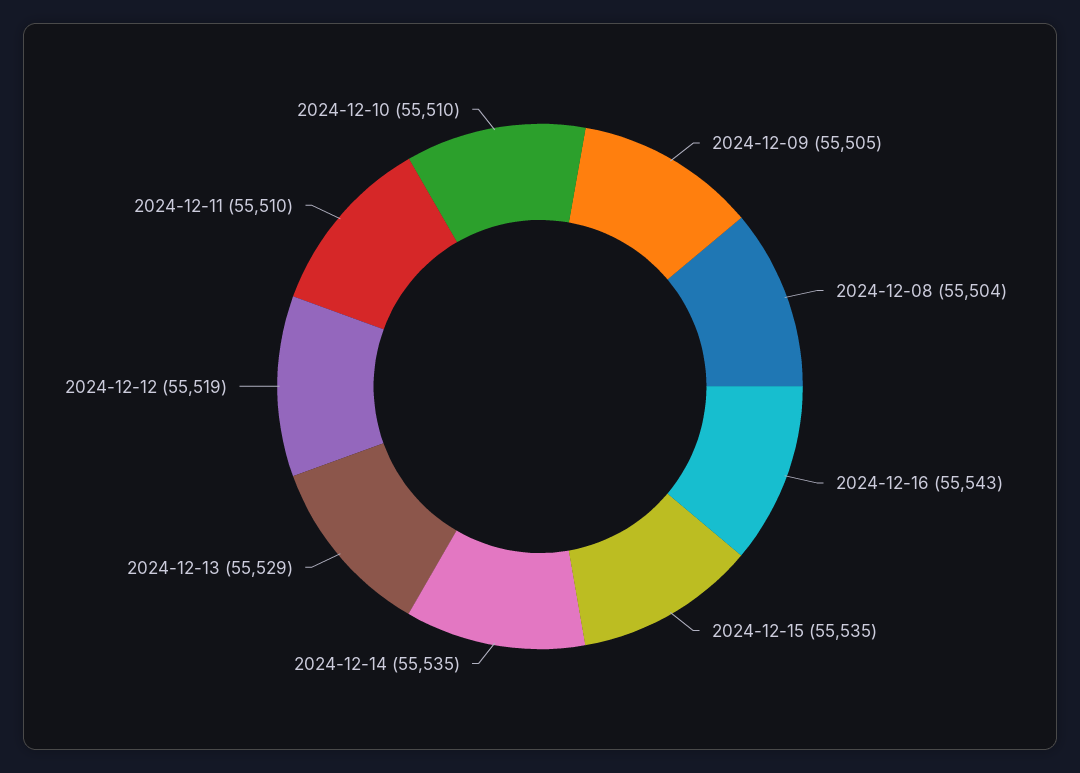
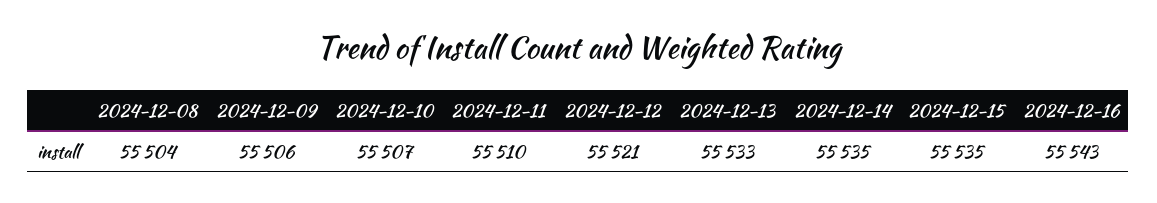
2024-12-09: 55505 -> 55506
2024-12-13: 55529 -> 55533
2024-12-12: 55519 -> 55521
2024-12-10: 55510 -> 55507

